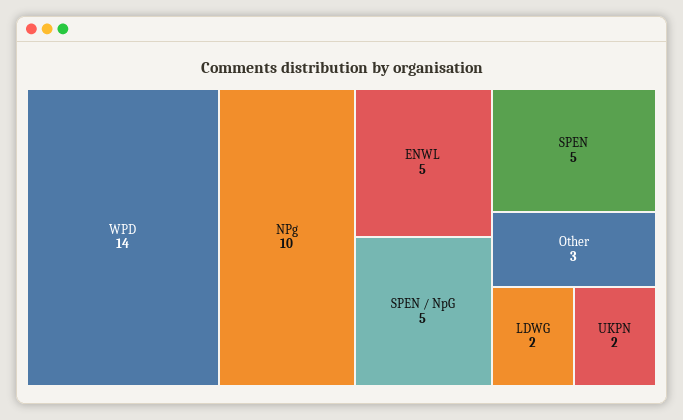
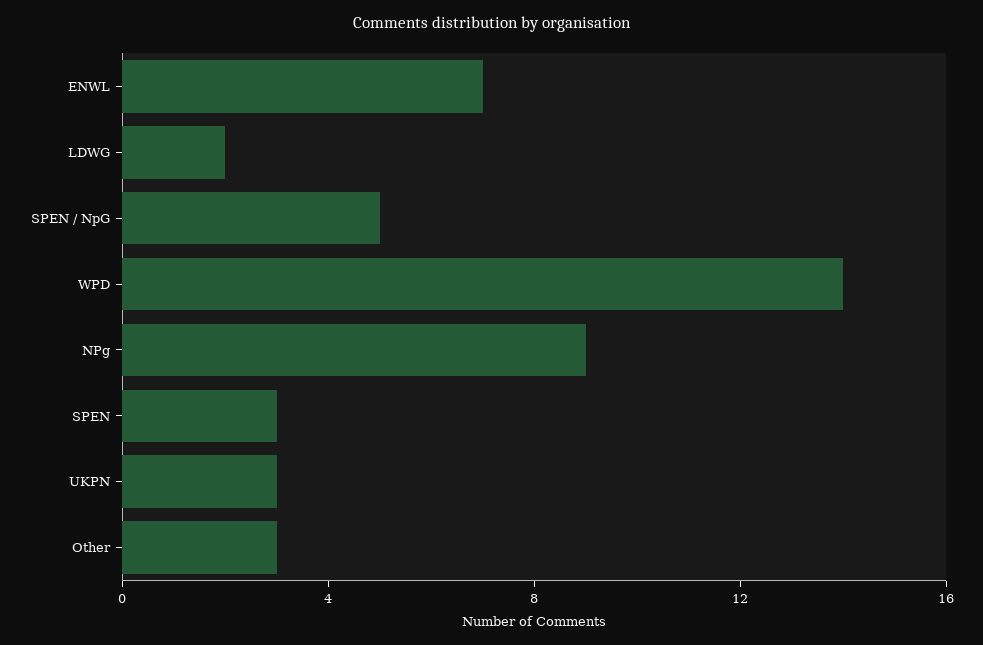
NPg: 10 -> 9
ENWL: 5 -> 7
SPEN: 5 -> 3
UKPN: 2 -> 3

